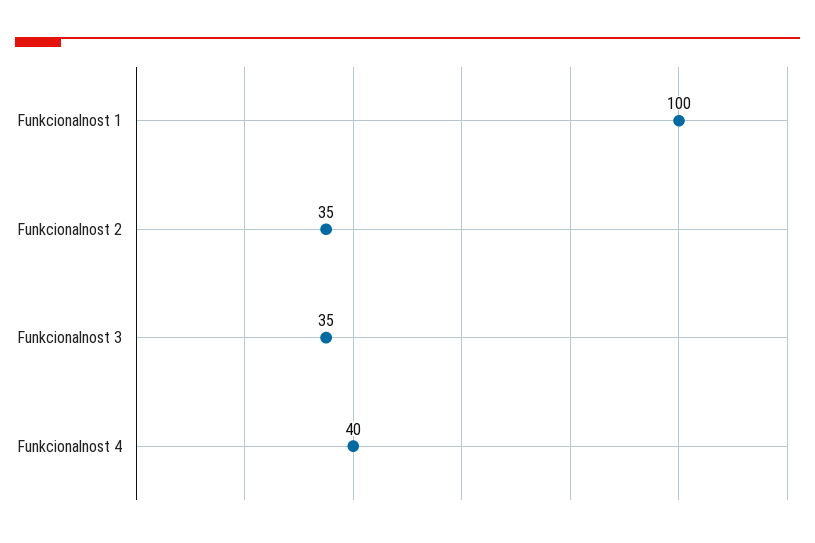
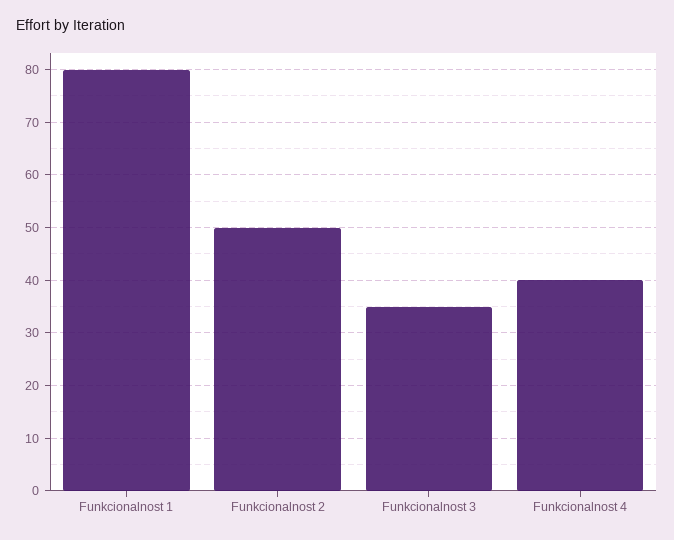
Funkcionalnost 1: 100 -> 80
Funkcionalnost 2: 35 -> 50

